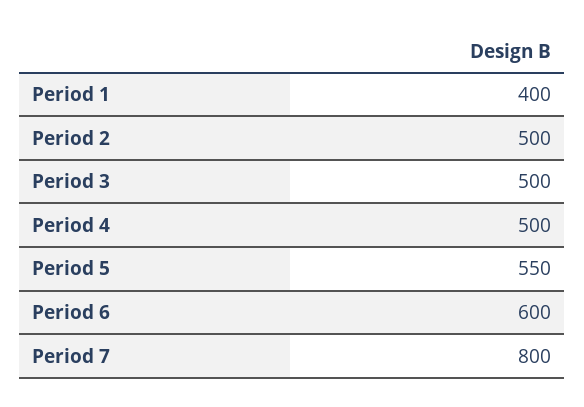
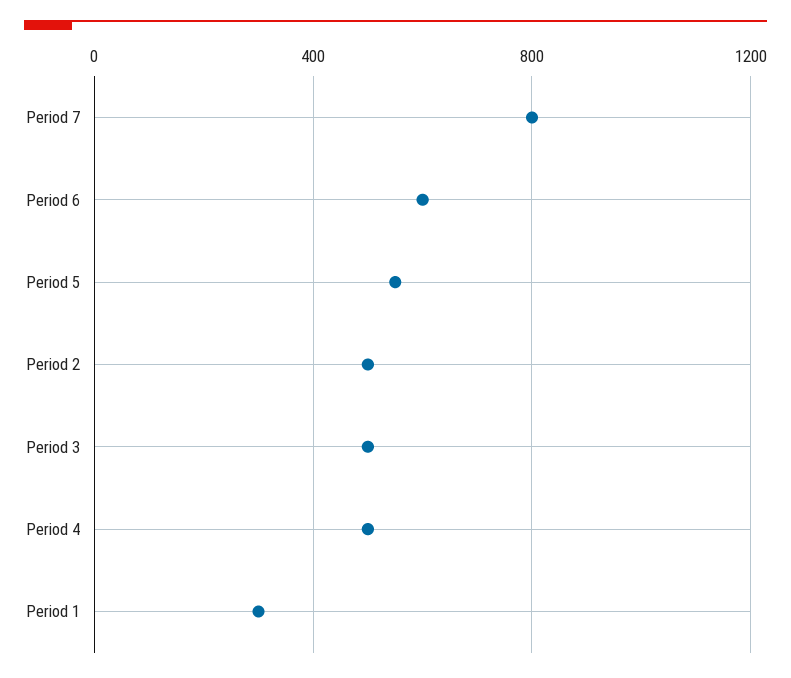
Period 1: 400 -> 300

